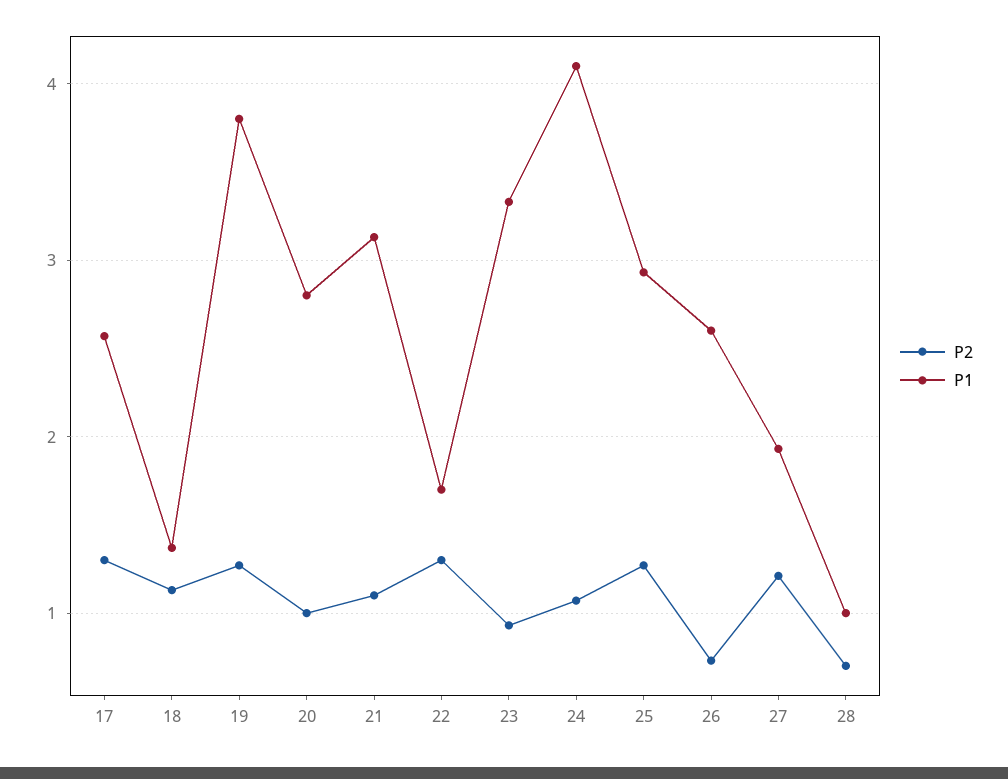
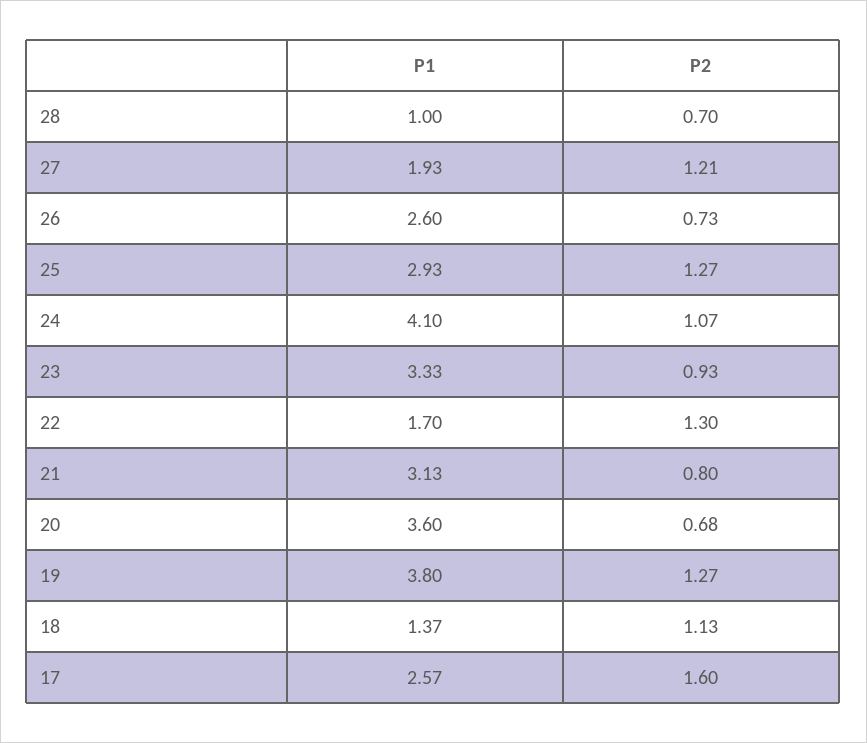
P2, 17: 1.3 -> 1.6
P2, 20: 1 -> 0.68
P1, 20: 2.8 -> 3.6
P2, 21: 1.1 -> 0.8

